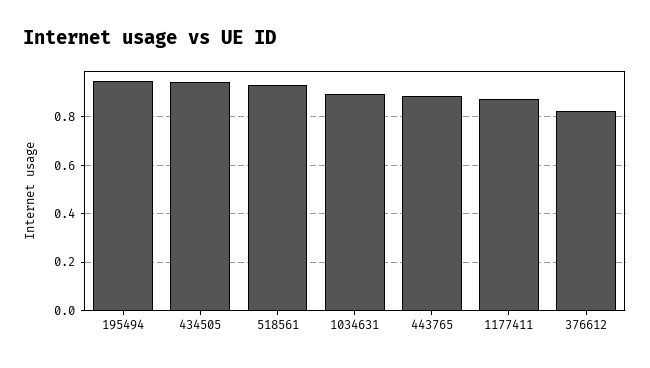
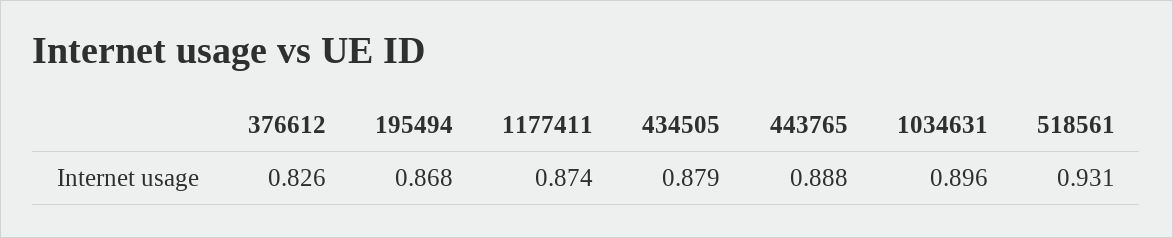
195494: 0.95 -> 0.868
434505: 0.95 -> 0.879

